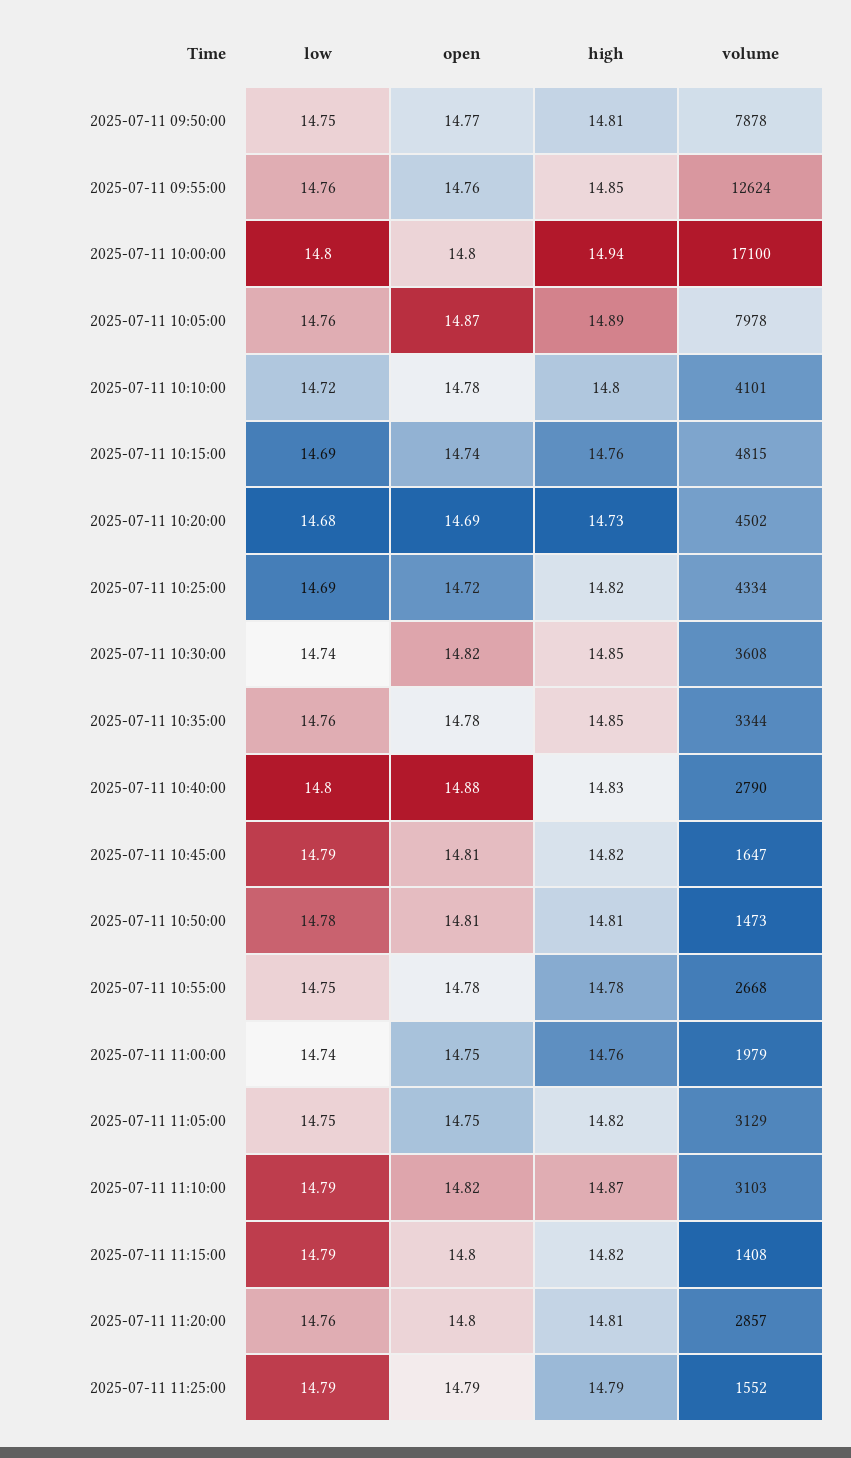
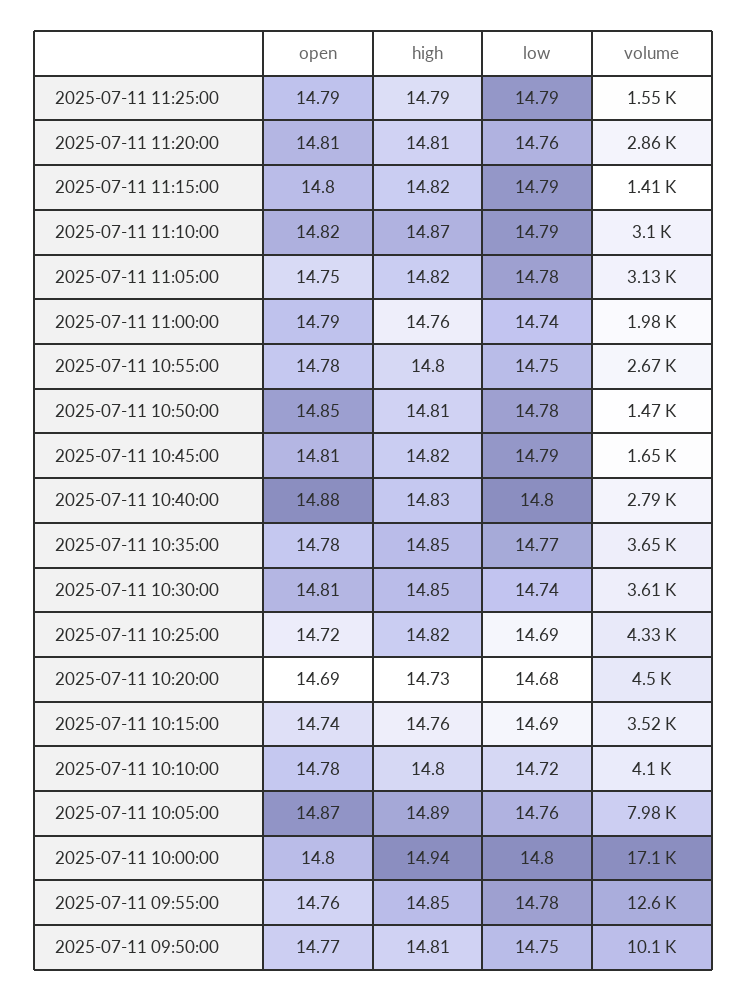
volume, 2025-07-11 09:50:00: 7878 -> 10100
low, 2025-07-11 09:55:00: 14.76 -> 14.78
volume, 2025-07-11 10:15:00: 4815 -> 3520
open, 2025-07-11 10:30:00: 14.82 -> 14.81
low, 2025-07-11 10:35:00: 14.76 -> 14.77
volume, 2025-07-11 10:35:00: 3344 -> 3650
open, 2025-07-11 10:50:00: 14.81 -> 14.85
high, 2025-07-11 10:55:00: 14.78 -> 14.8
open, 2025-07-11 11:00:00: 14.75 -> 14.79
low, 2025-07-11 11:05:00: 14.75 -> 14.78
open, 2025-07-11 11:20:00: 14.8 -> 14.81

